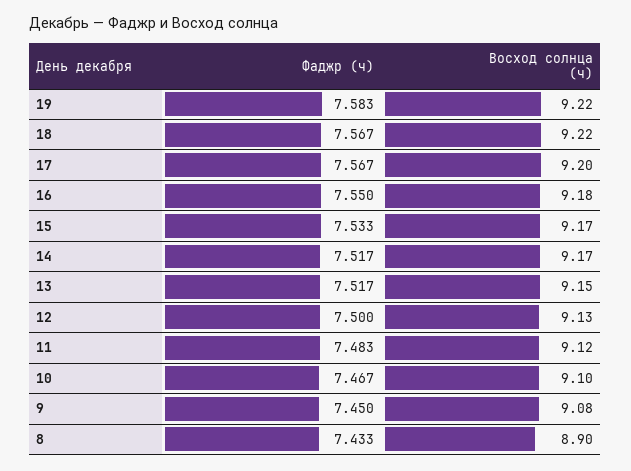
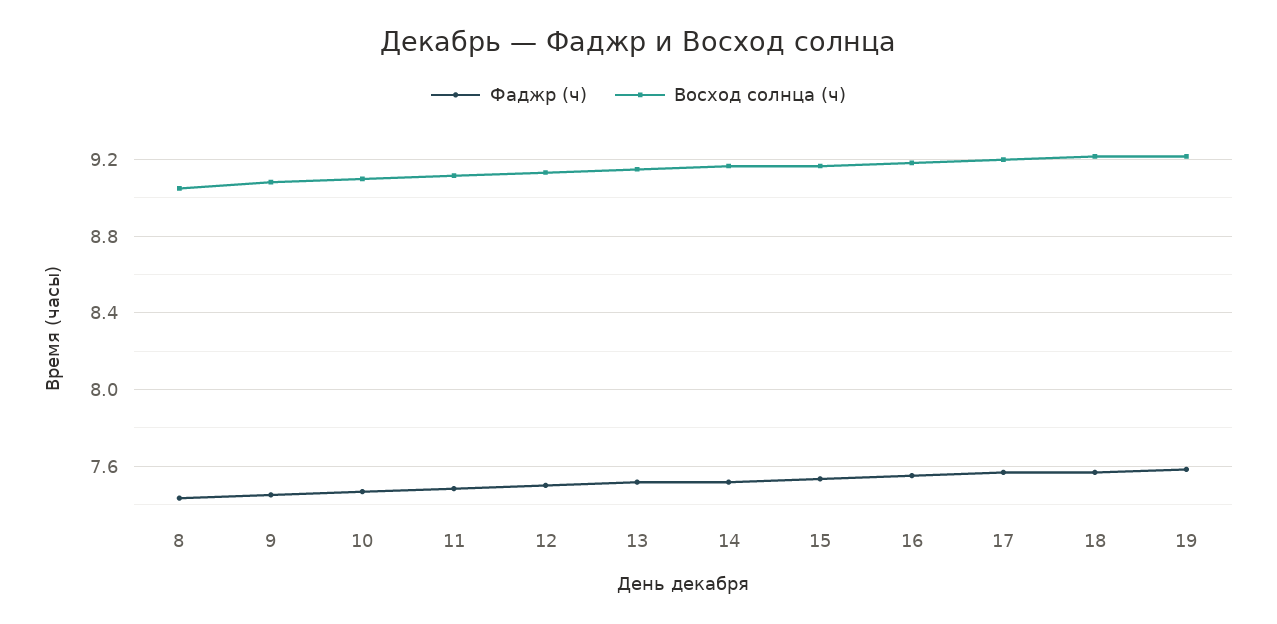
Восход солнца (ч), 8: 8.9 -> 9.05

